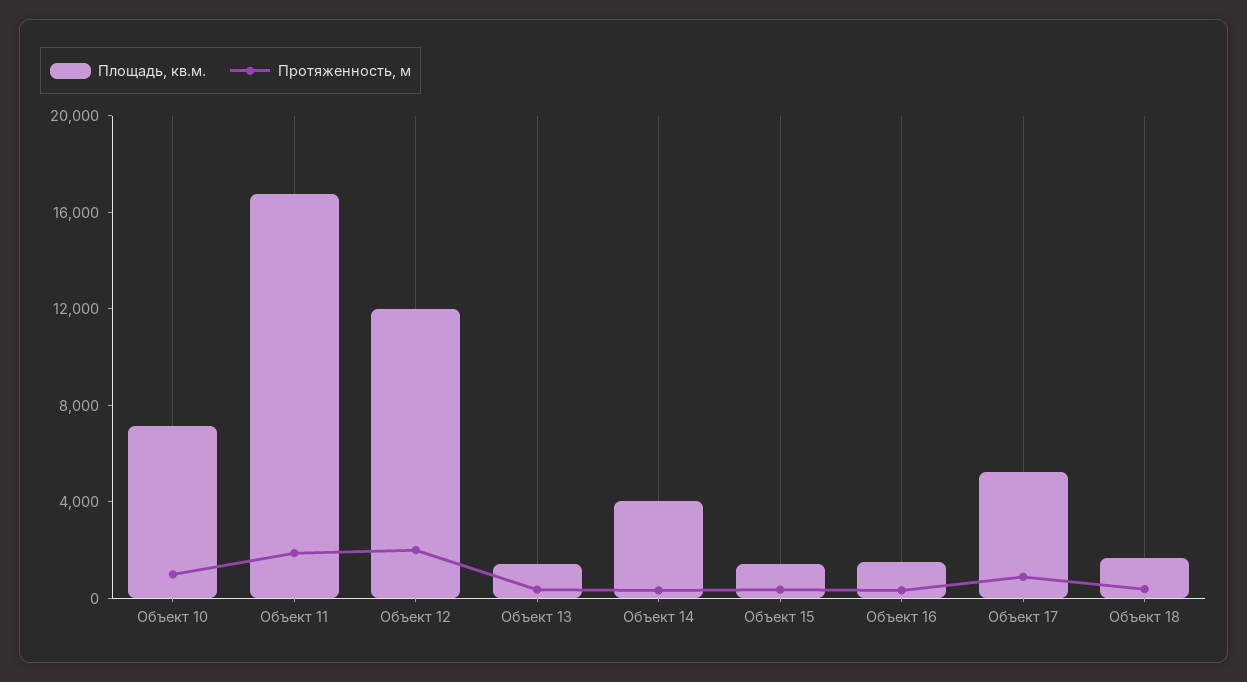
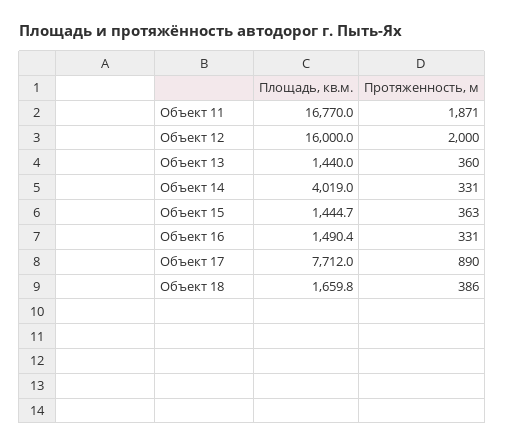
Площадь, кв.м., Объект 10: 7000 -> none
Протяженность, м, Объект 10: 1000 -> none
Площадь, кв.м., Объект 12: 12000 -> 16000
Площадь, кв.м., Объект 17: 5000 -> 7712

